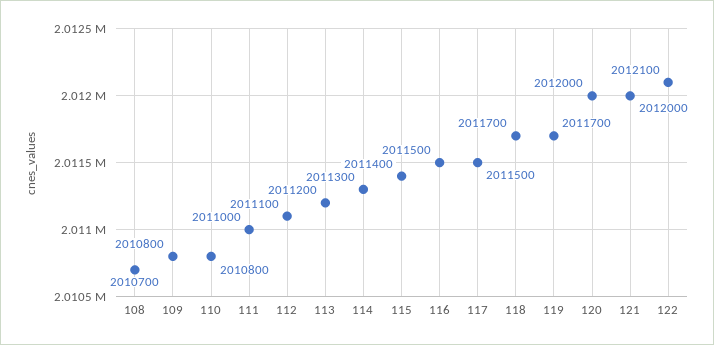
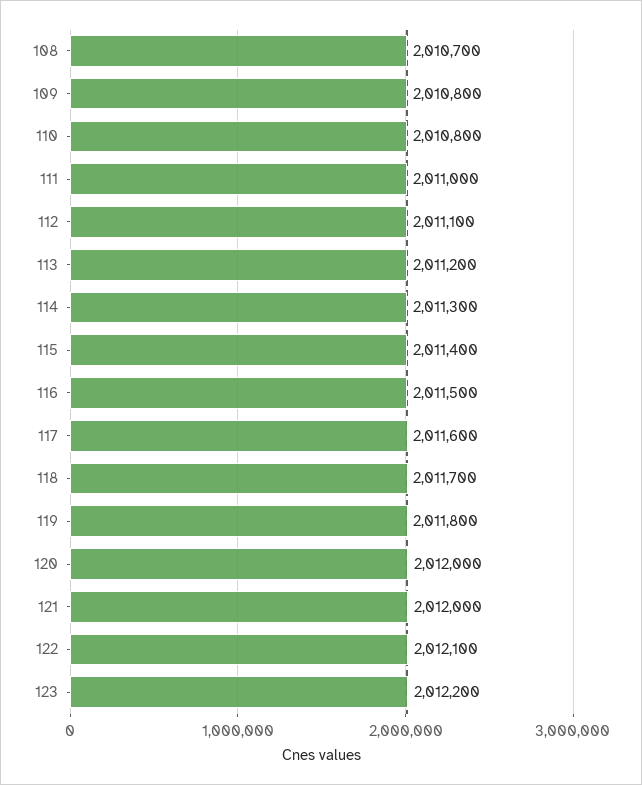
117: 2011500 -> 2011600
119: 2011700 -> 2011800
123: none -> 2012200

